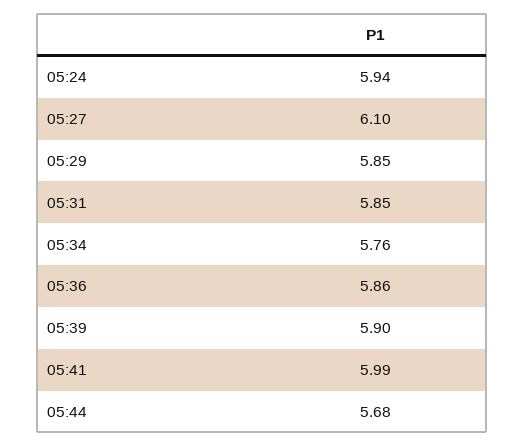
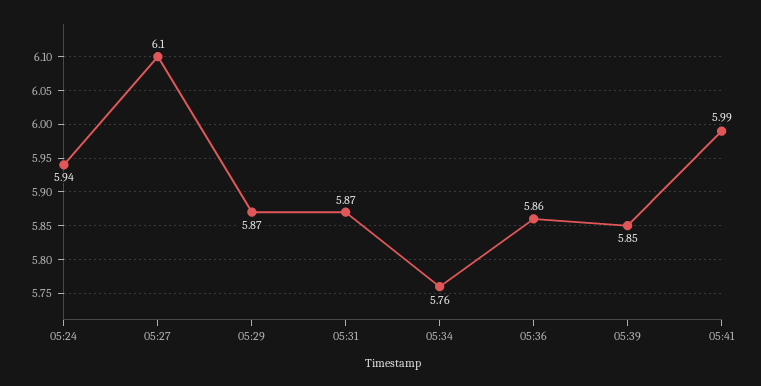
05:29: 5.85 -> 5.87
05:31: 5.85 -> 5.87
05:39: 5.9 -> 5.85
05:44: 5.68 -> none

